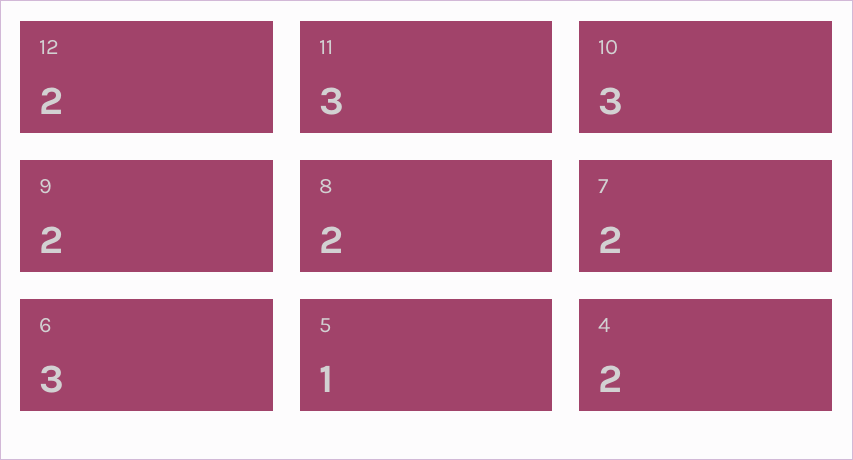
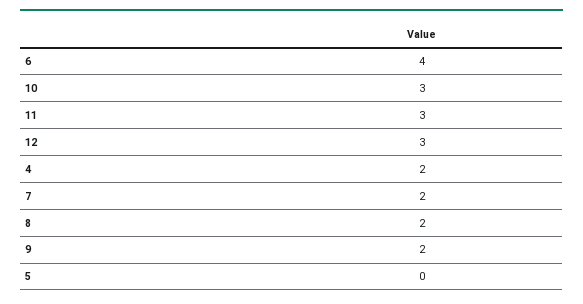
12: 2 -> 3
6: 3 -> 4
5: 1 -> 0

